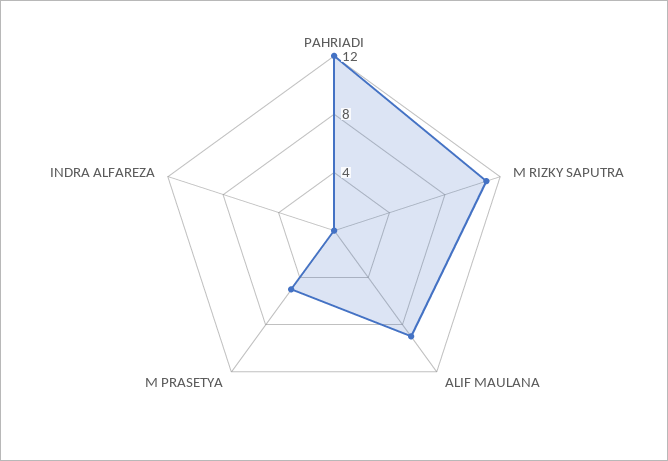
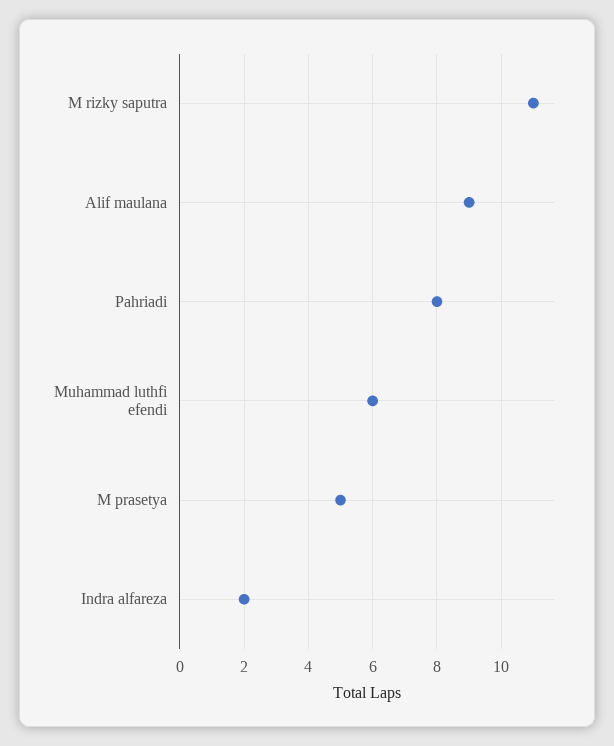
PAHRIADI: 12 -> 8
INDRA ALFAREZA: 0 -> 2
Muhammad luthfi efendi: none -> 6

